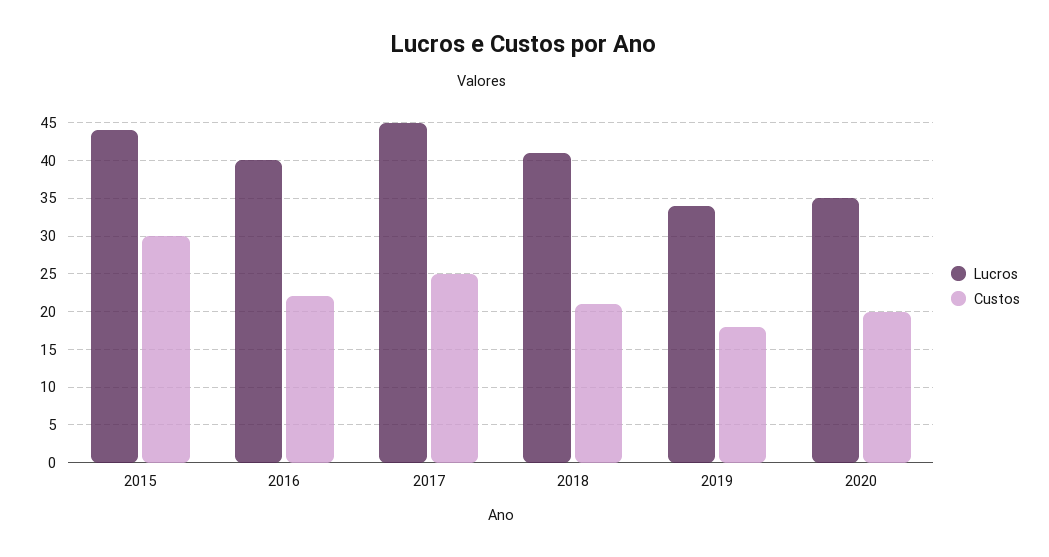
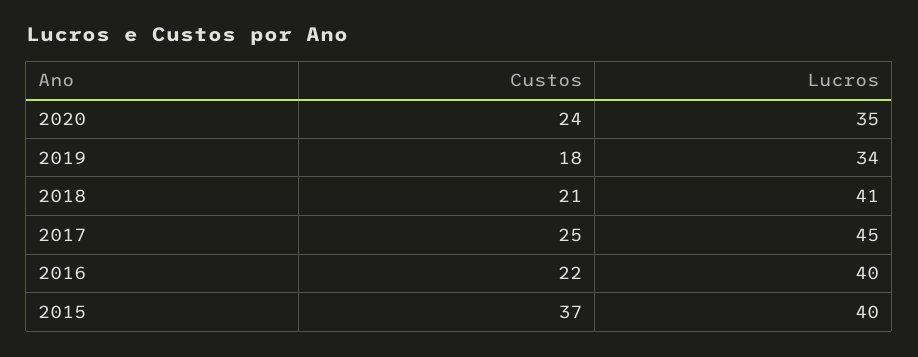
Lucros, 2015: 44 -> 40
Custos, 2015: 30 -> 37
Custos, 2020: 20 -> 24

